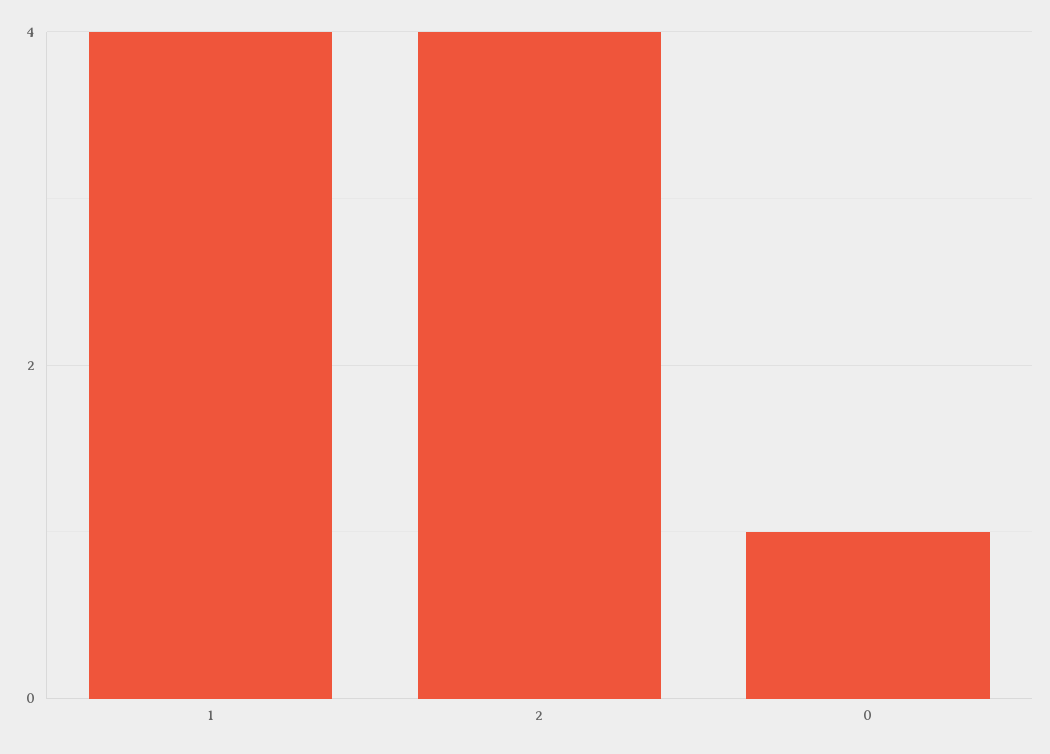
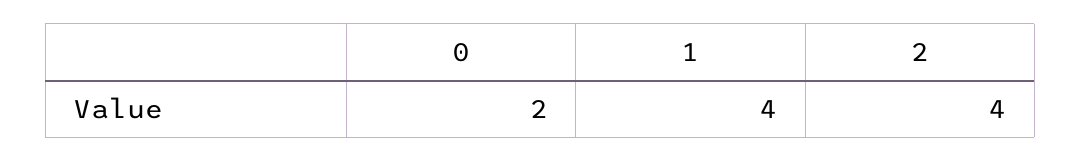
0: 1 -> 2

